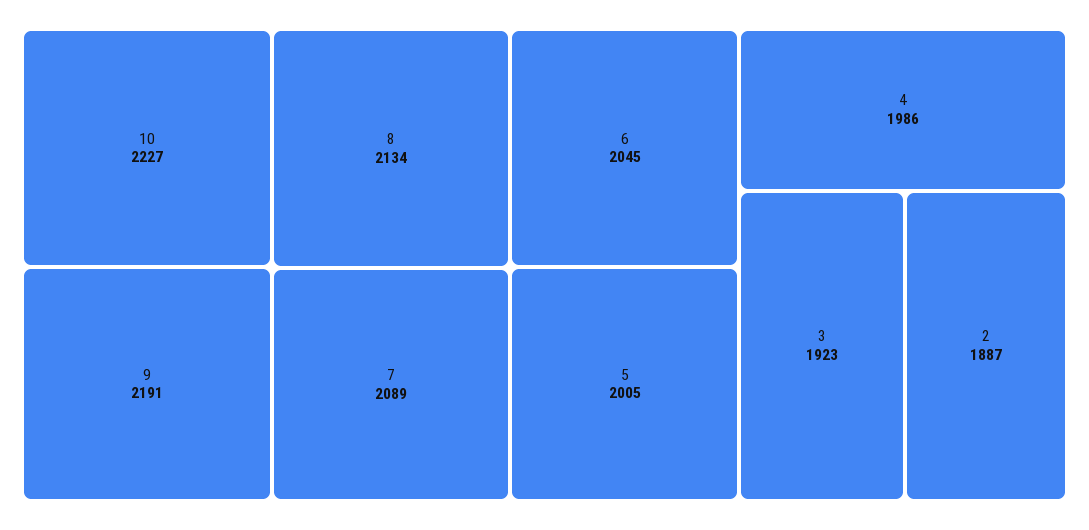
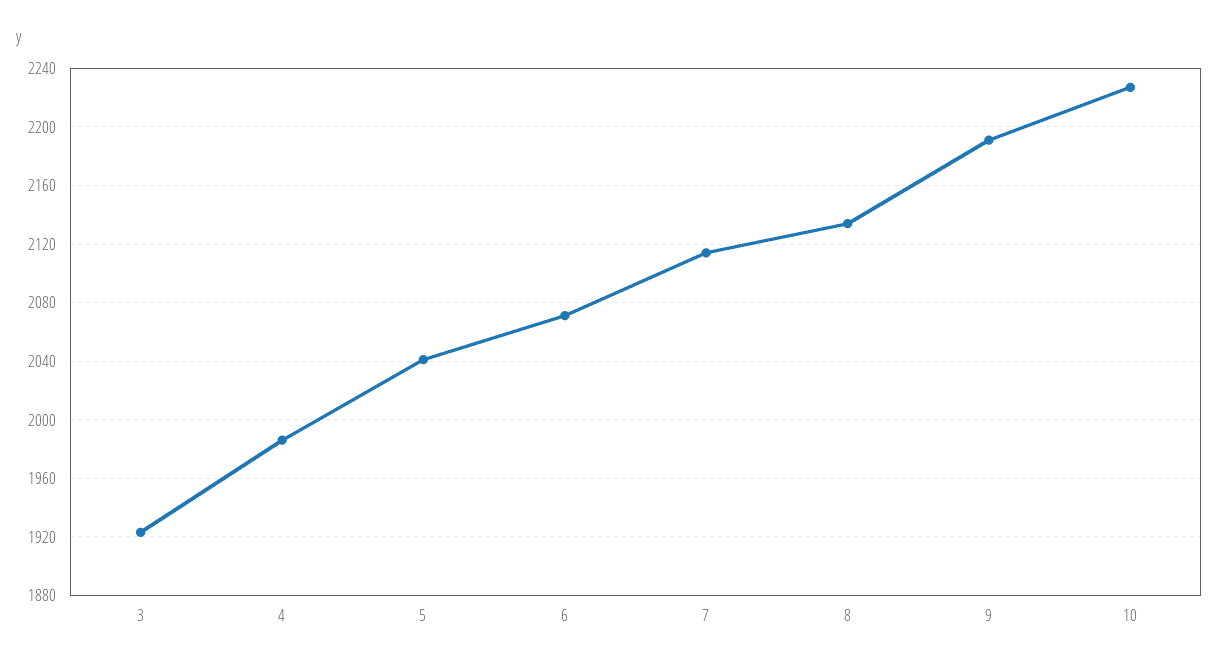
7: 2089 -> 2115
6: 2045 -> 2070
5: 2005 -> 2040
2: 1887 -> none

